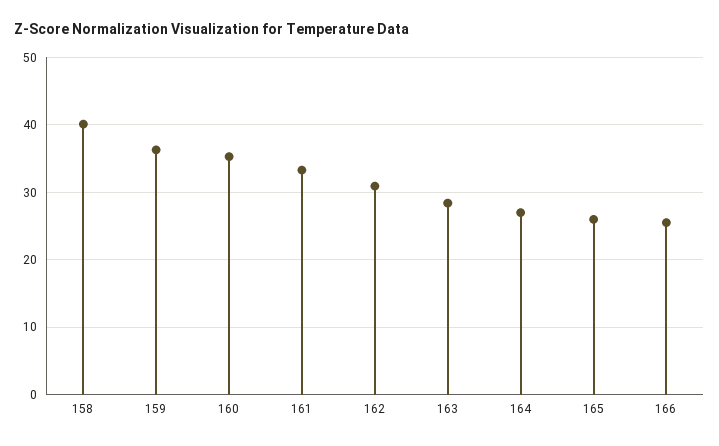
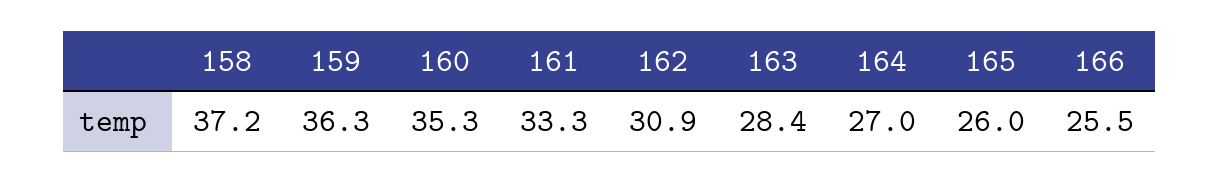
158: 40 -> 37.2

